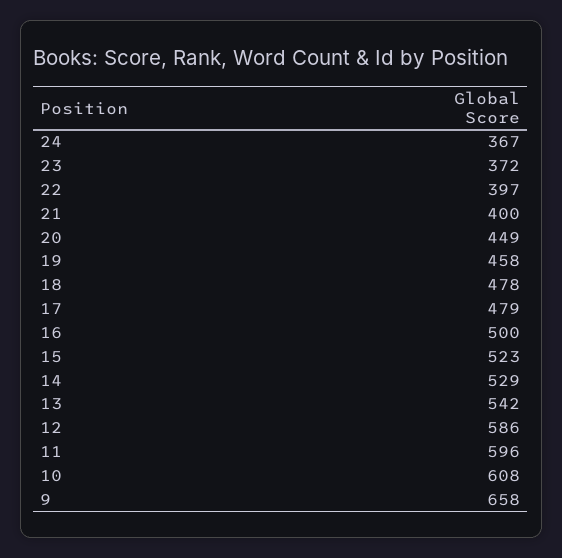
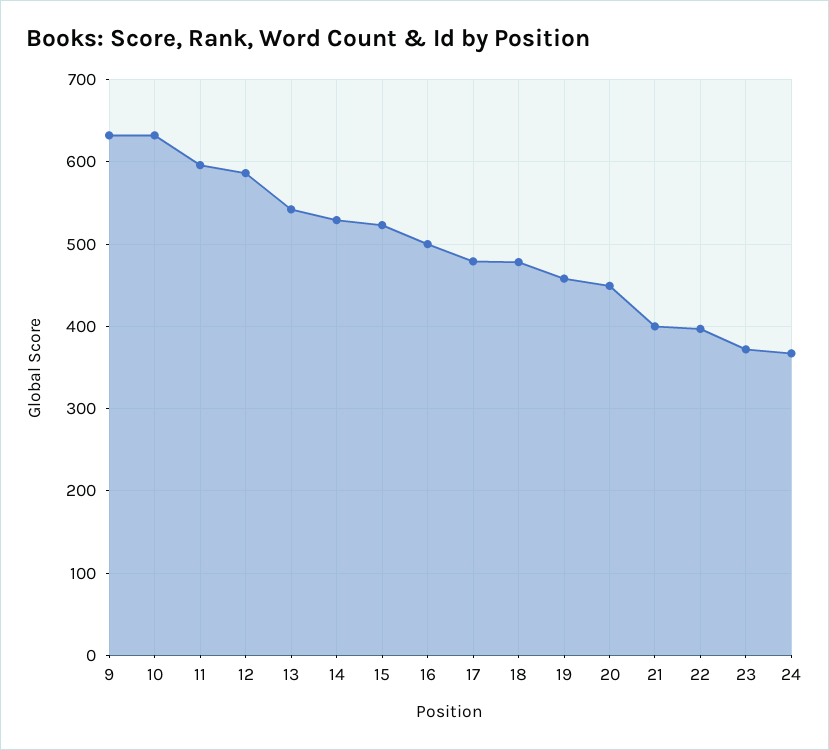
10: 608 -> 630
9: 658 -> 630

